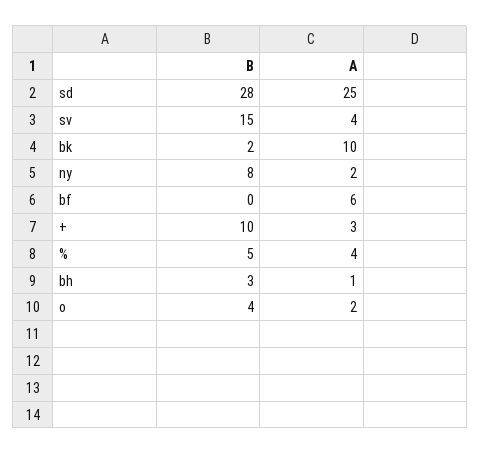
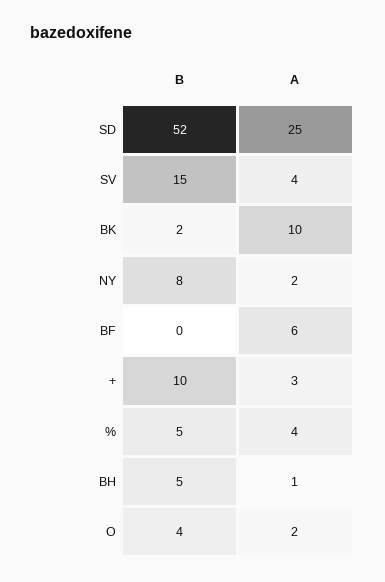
B, sd: 28 -> 52
B, bh: 3 -> 5

